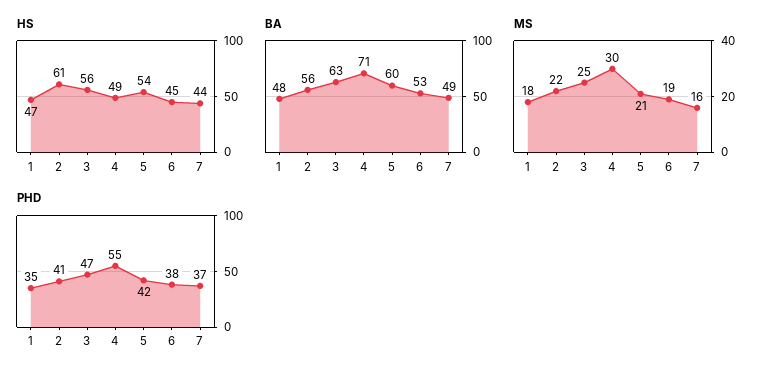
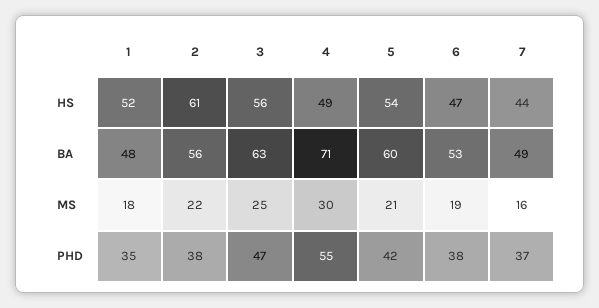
HS, 1: 47 -> 52
HS, 6: 45 -> 47
PHD, 2: 41 -> 38

